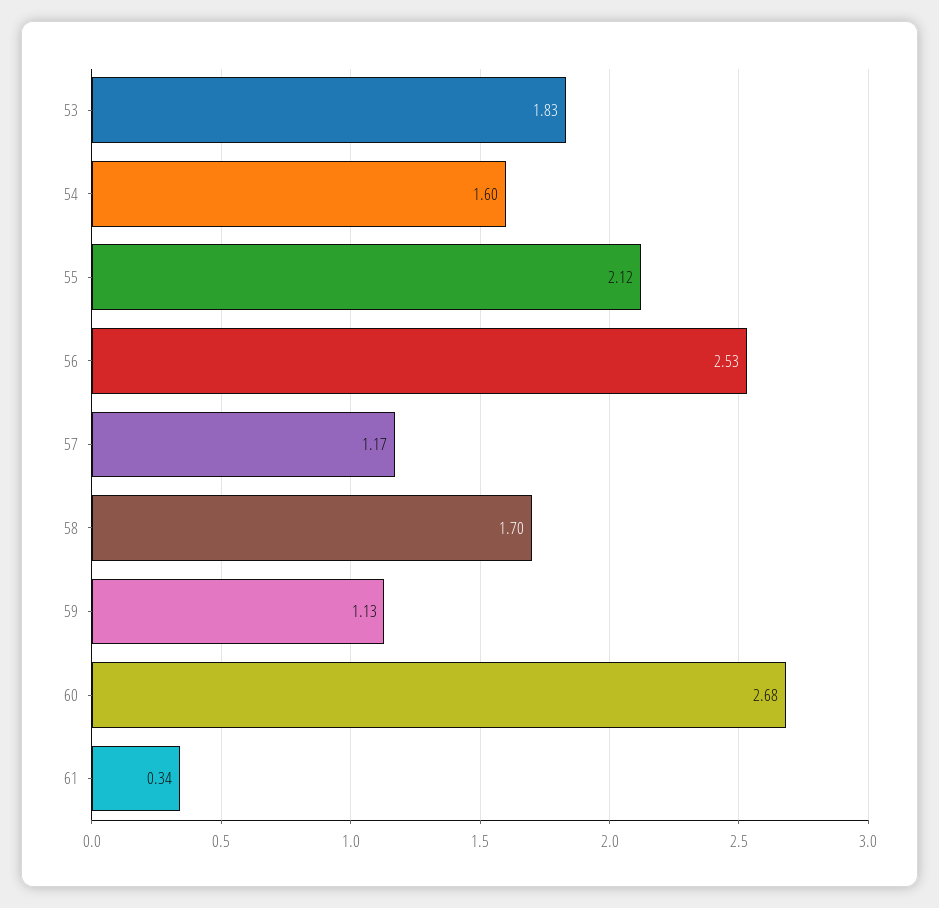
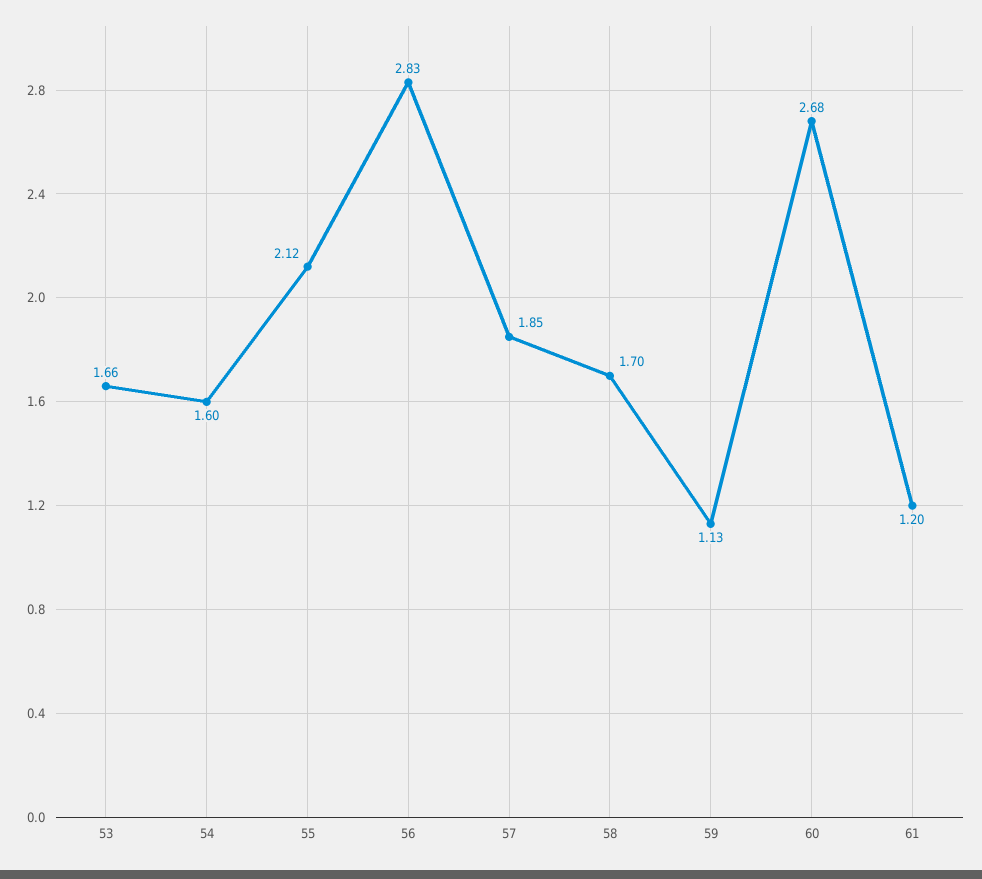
53: 1.83 -> 1.66
56: 2.53 -> 2.83
57: 1.17 -> 1.85
61: 0.34 -> 1.2

